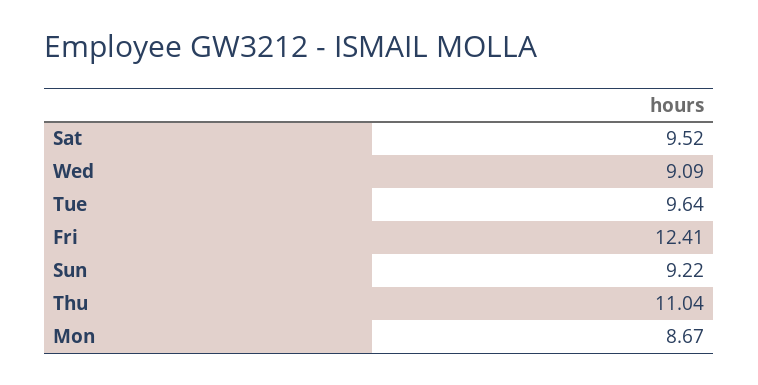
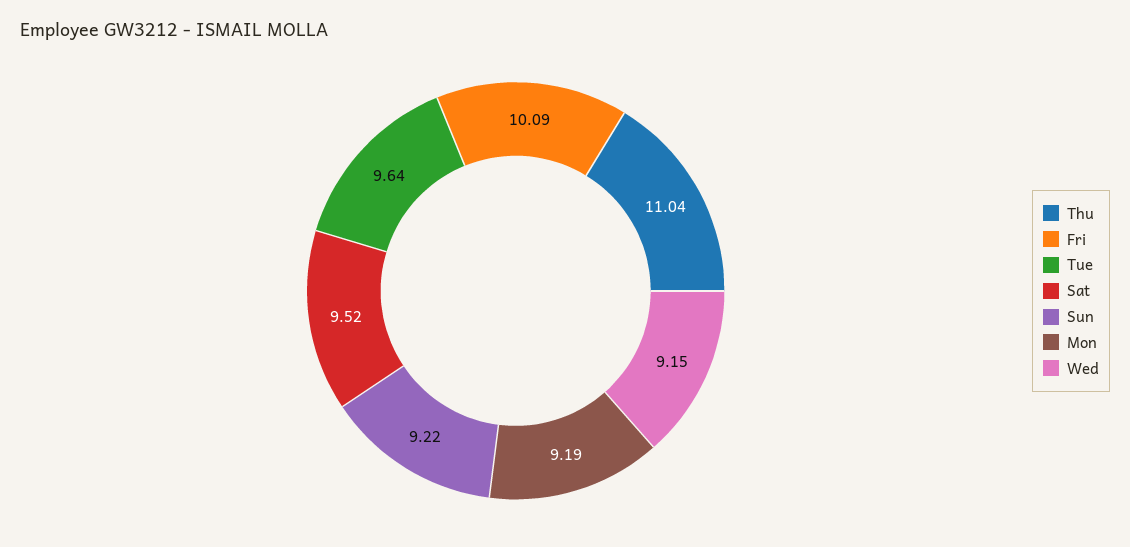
Wed: 9.09 -> 9.15
Fri: 12.41 -> 10.09
Mon: 8.67 -> 9.19

